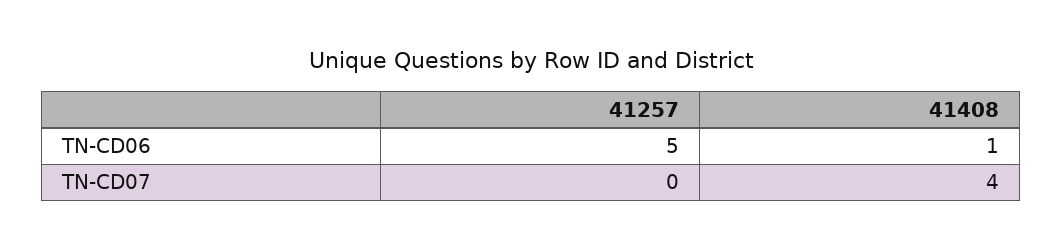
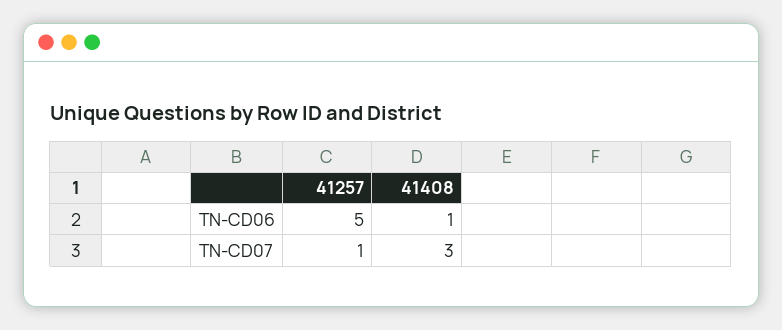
41257, TN-CD07: 0 -> 1
41408, TN-CD07: 4 -> 3

